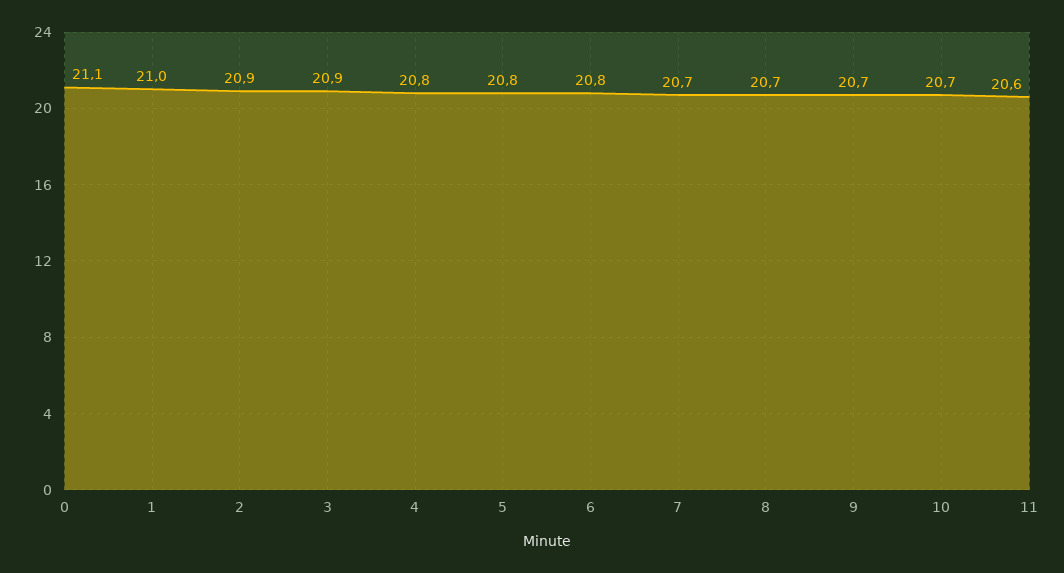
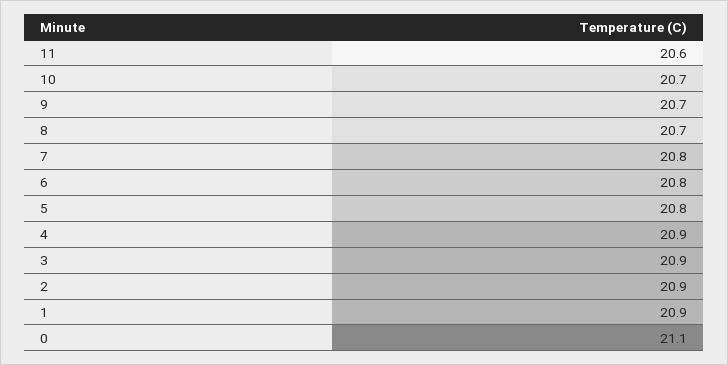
1: 21 -> 20.9
4: 20.8 -> 20.9
7: 20.7 -> 20.8

